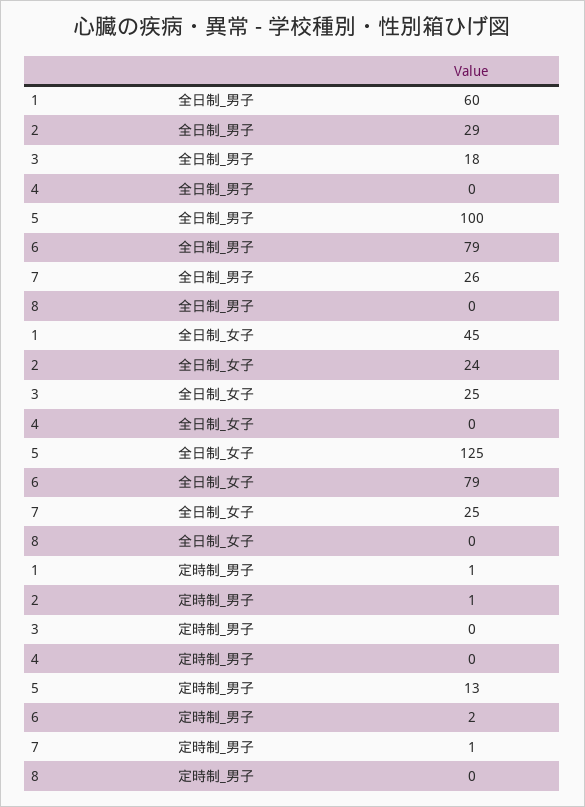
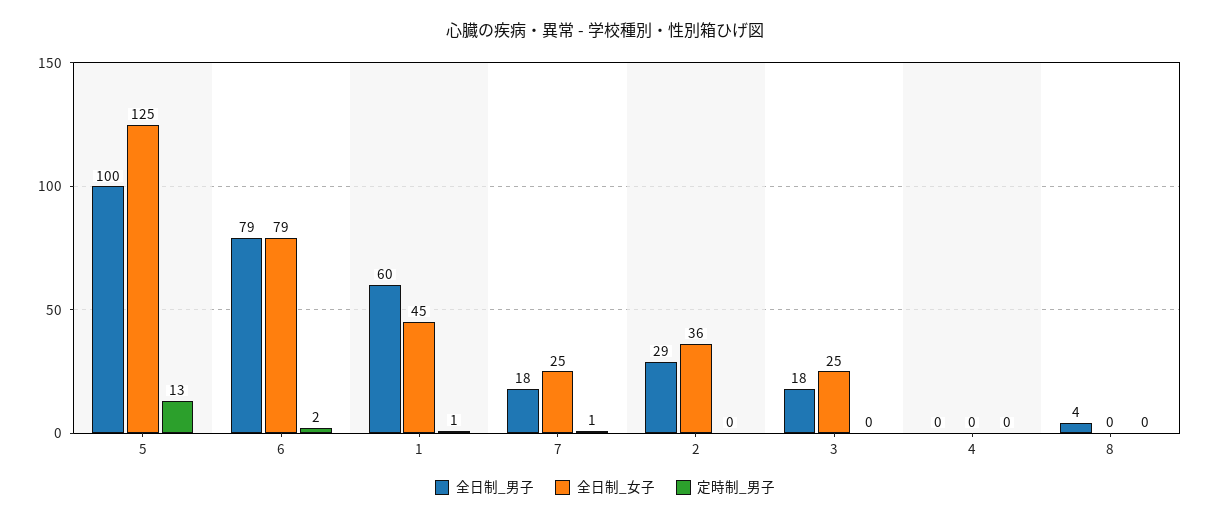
全日制_男子, 7: 26 -> 18
全日制_男子, 8: 0 -> 4
全日制_女子, 2: 24 -> 36
定時制_男子, 2: 1 -> 0

